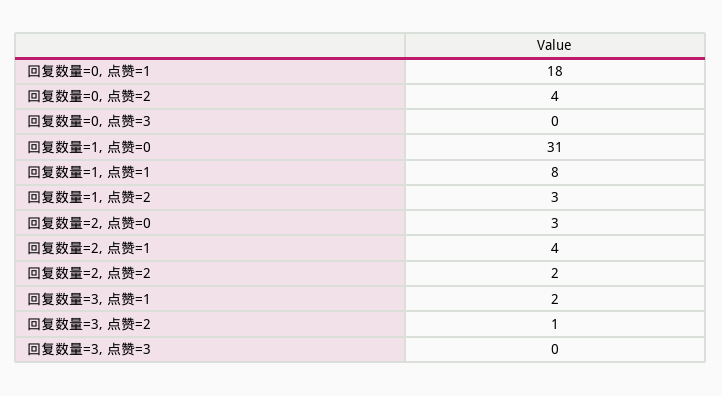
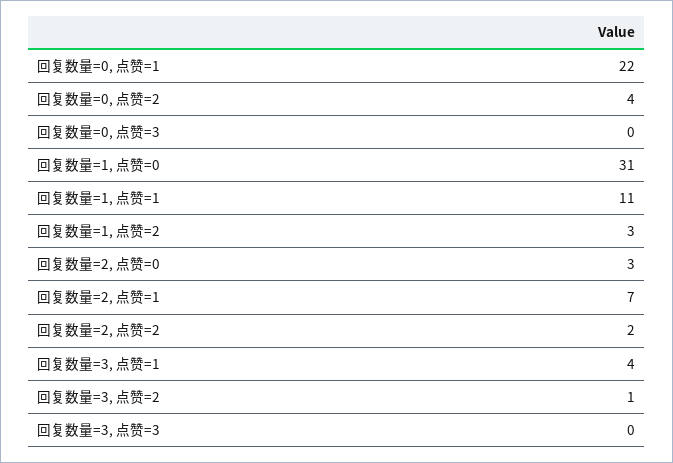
回复数量=0, 点赞=1: 18 -> 22
回复数量=1, 点赞=1: 8 -> 11
回复数量=2, 点赞=1: 4 -> 7
回复数量=3, 点赞=1: 2 -> 4

